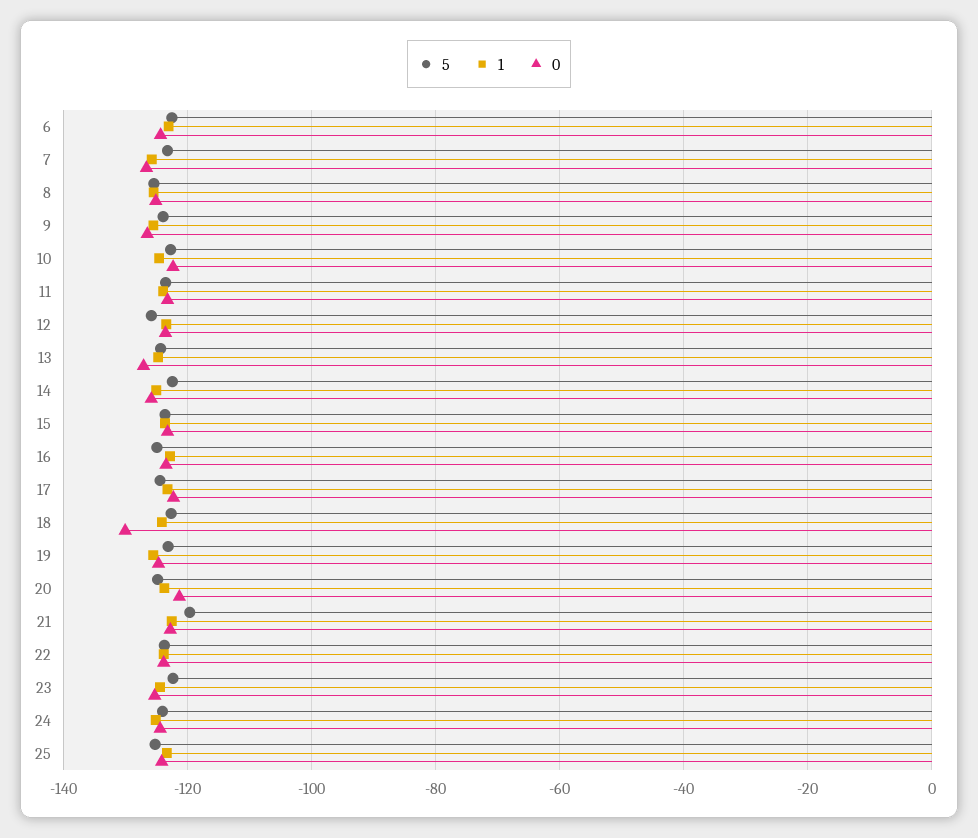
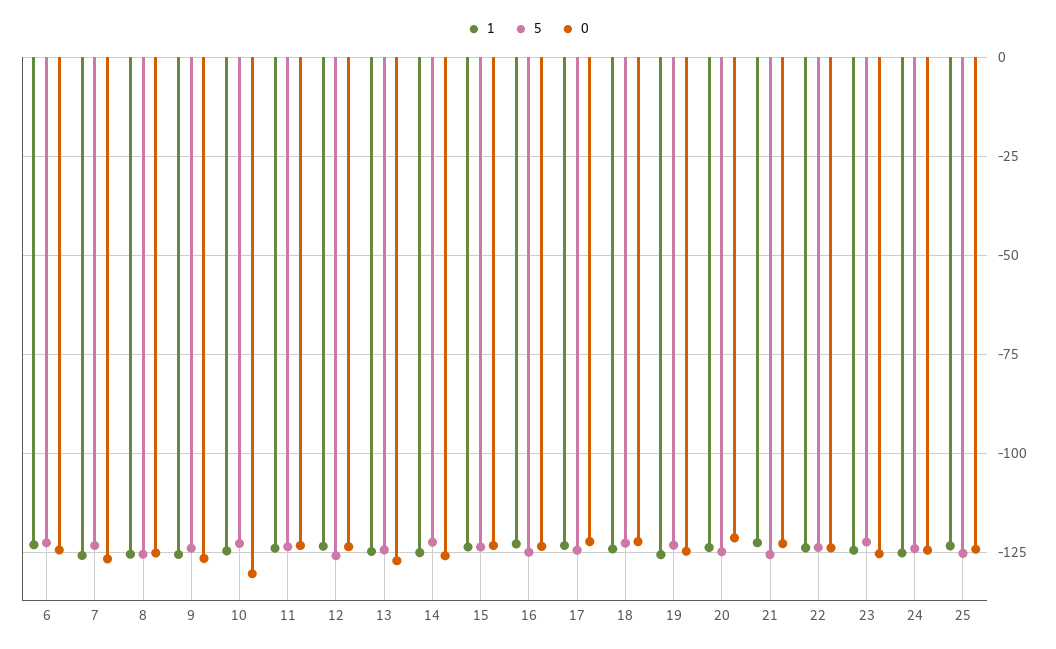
0, 10: -122 -> -130
0, 18: -130 -> -122.5
5, 21: -120 -> -125

